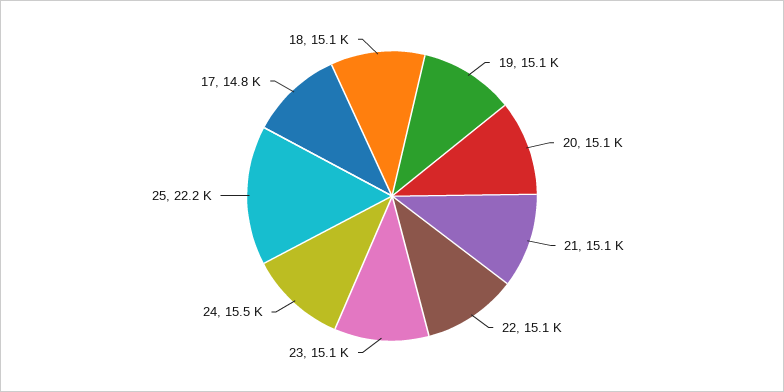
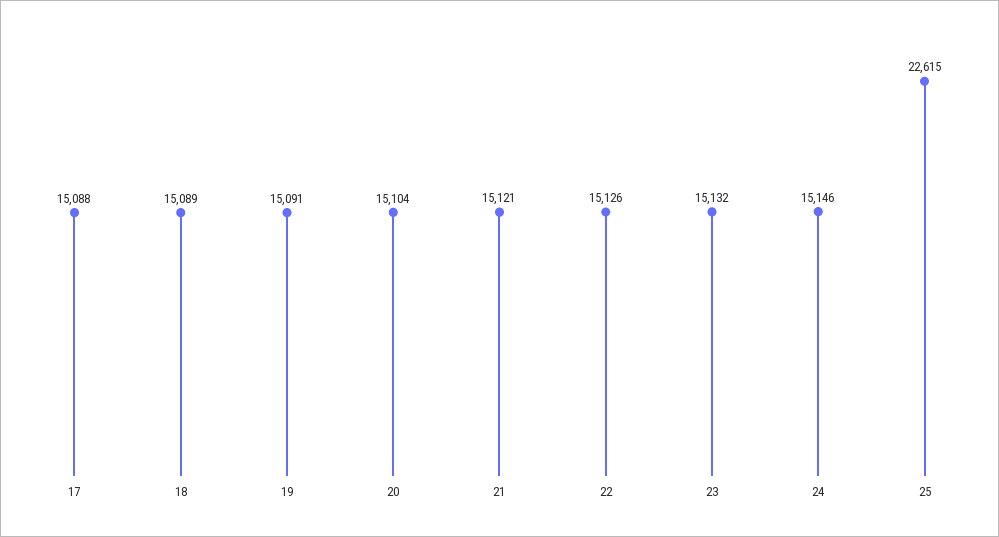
24: 15500 -> 15146
25: 22200 -> 22615
17: 14800 -> 15088

